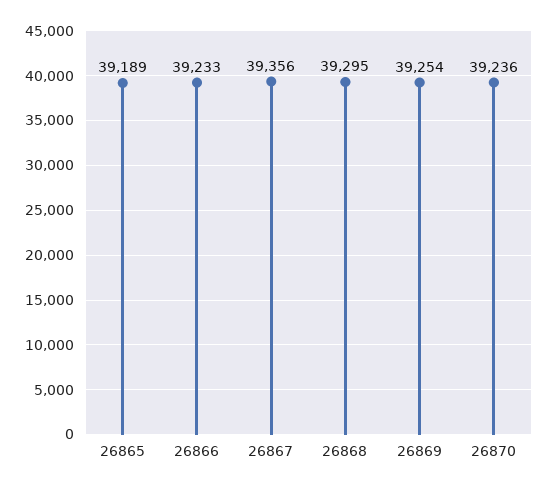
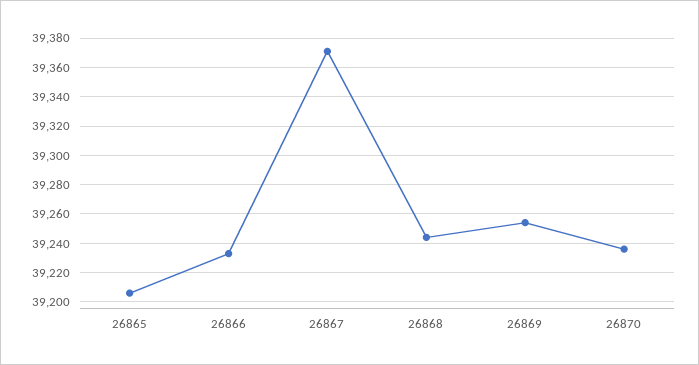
26865: 39189 -> 39205
26867: 39356 -> 39370
26868: 39295 -> 39245

